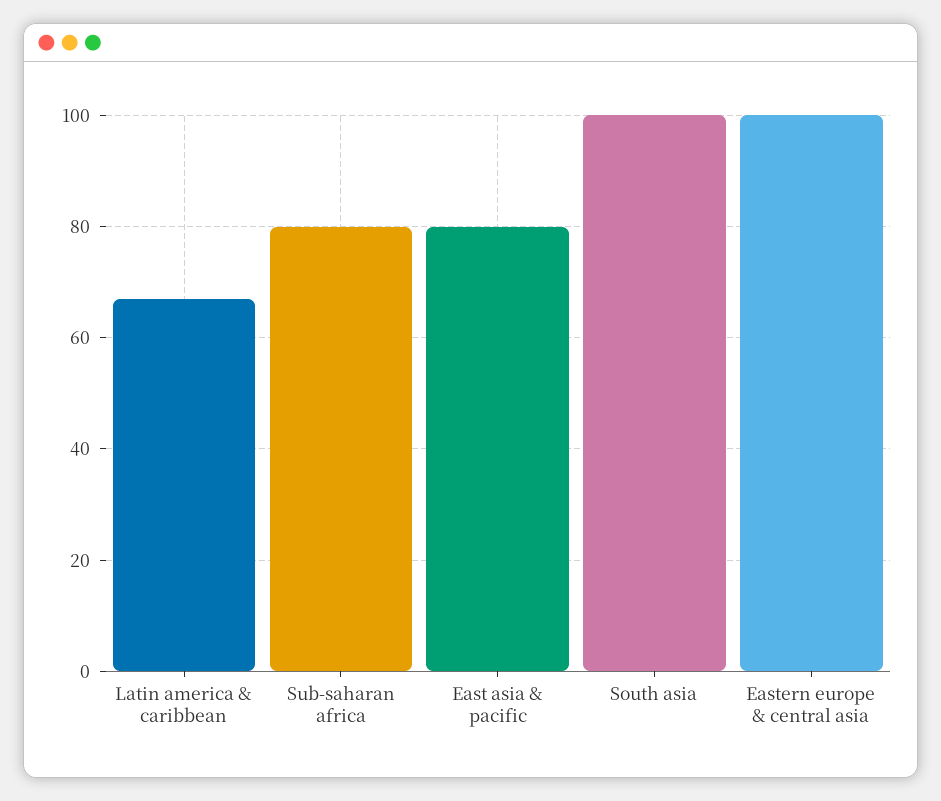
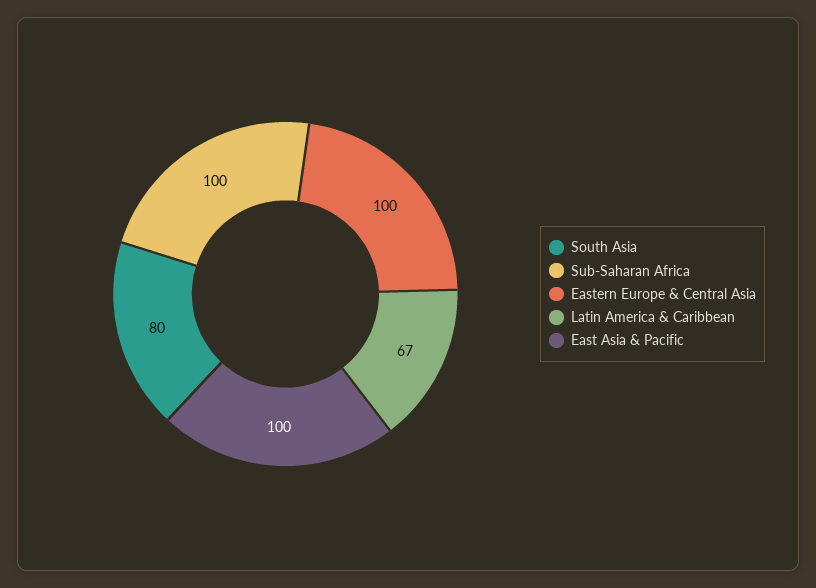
Sub-saharan africa: 80 -> 100
East asia & pacific: 80 -> 100
South asia: 100 -> 80

